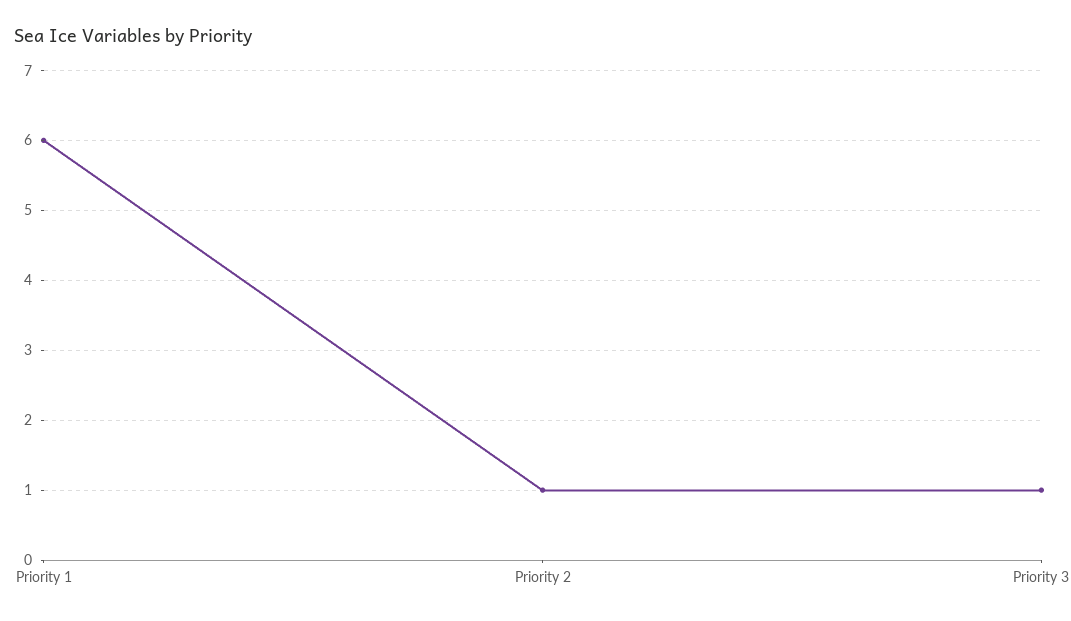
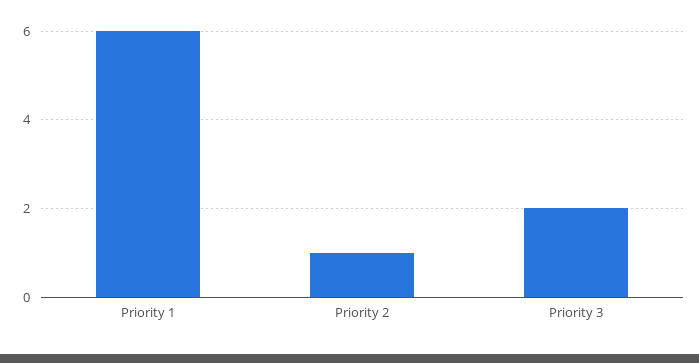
Priority 3: 1 -> 2

